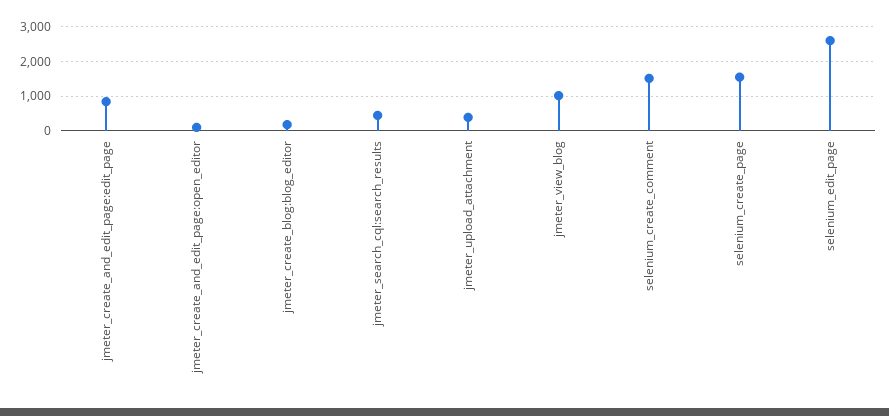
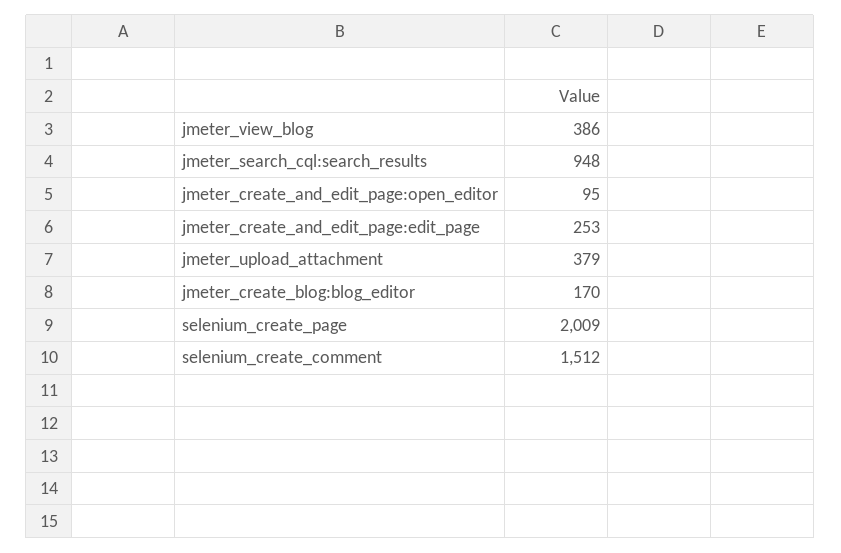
jmeter_create_and_edit_page:edit_page: 800 -> 253
jmeter_search_cql:search_results: 400 -> 948
jmeter_view_blog: 1000 -> 386
selenium_create_page: 1600 -> 2009
selenium_edit_page: 2600 -> none

